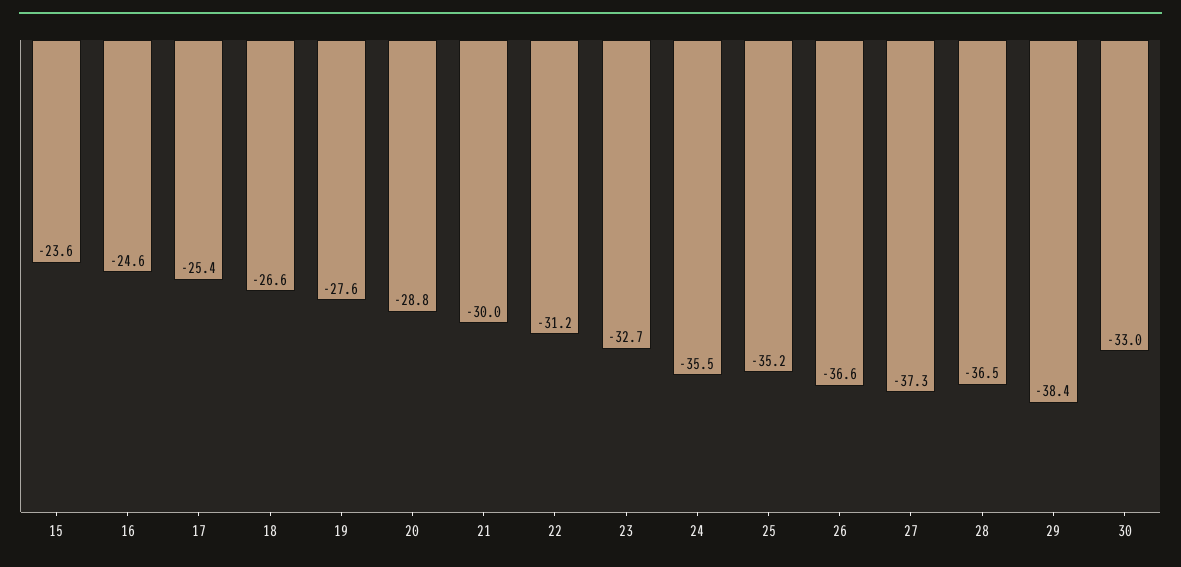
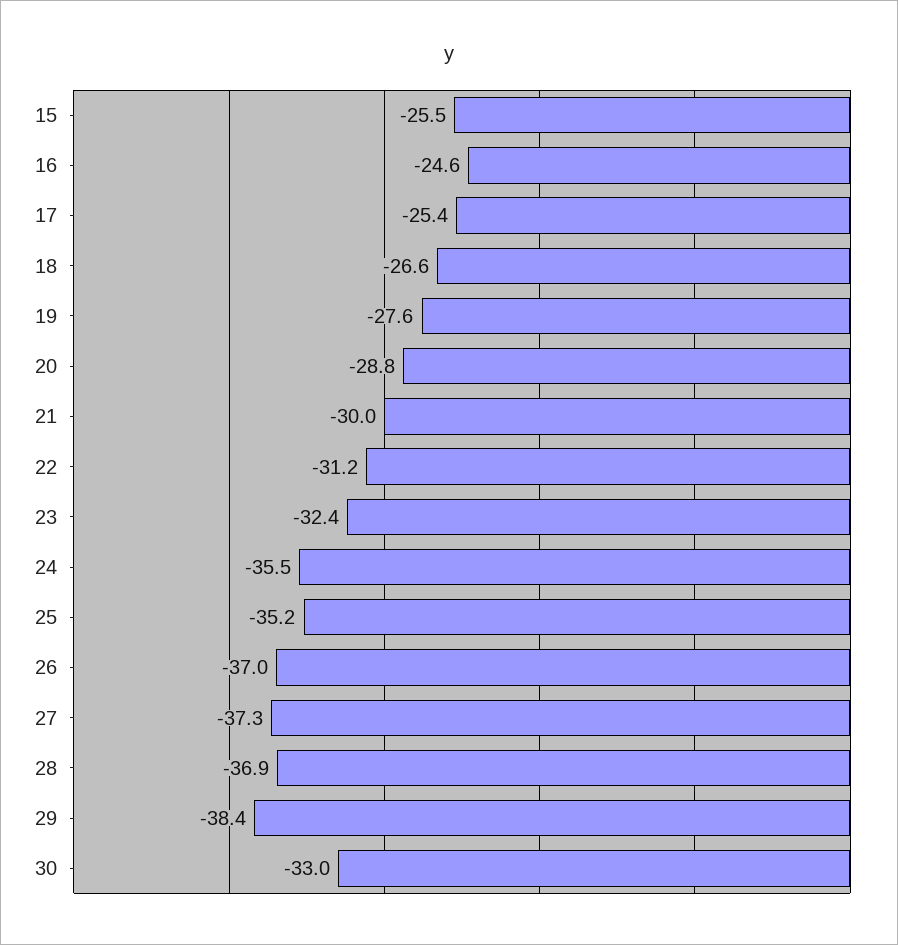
15: -23.6 -> -25.5
23: -32.7 -> -32.4
26: -36.6 -> -37
28: -36.5 -> -36.9

